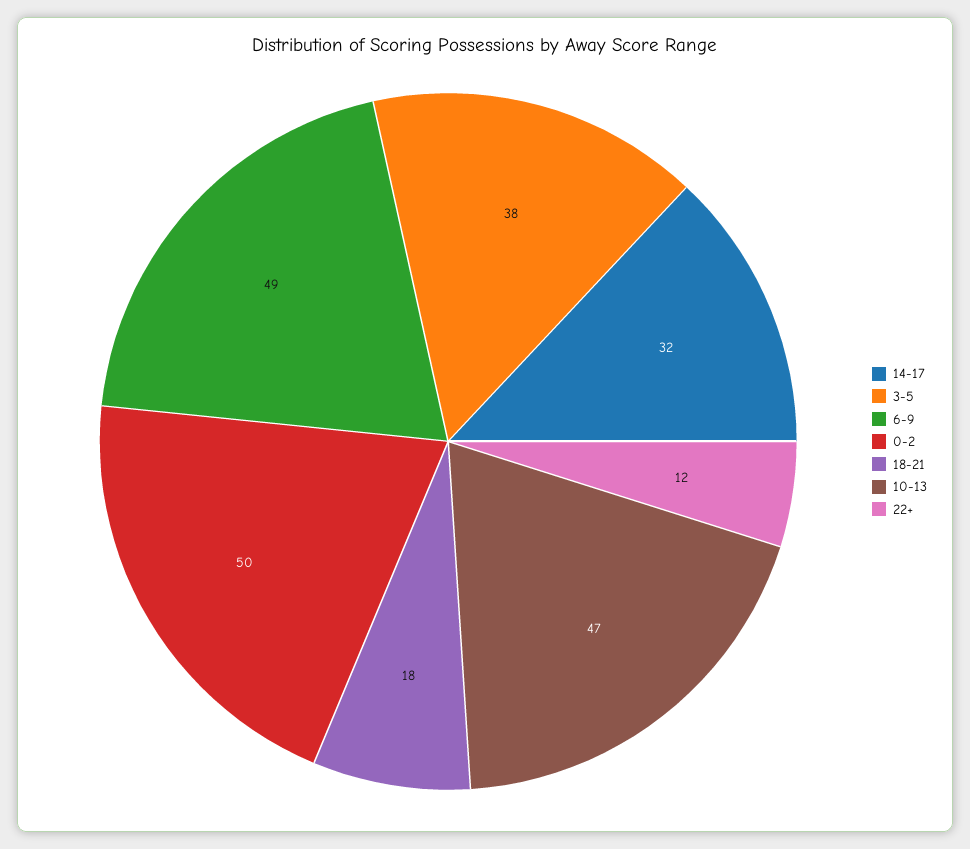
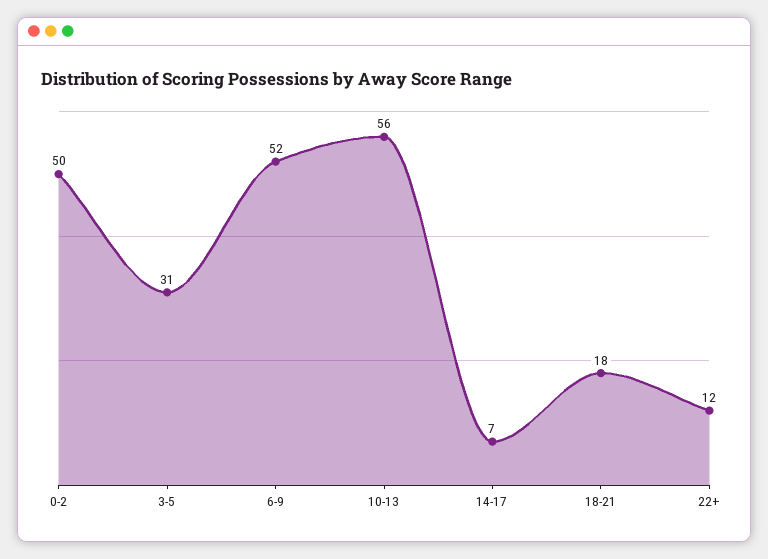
14-17: 32 -> 7
3-5: 38 -> 31
6-9: 49 -> 52
10-13: 47 -> 56

